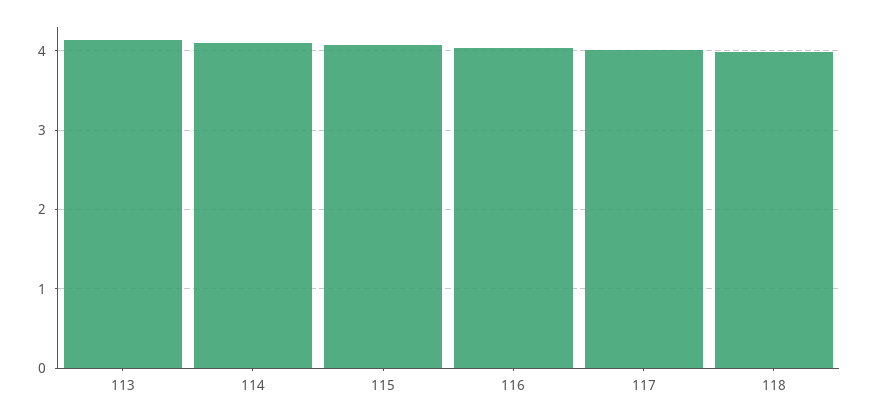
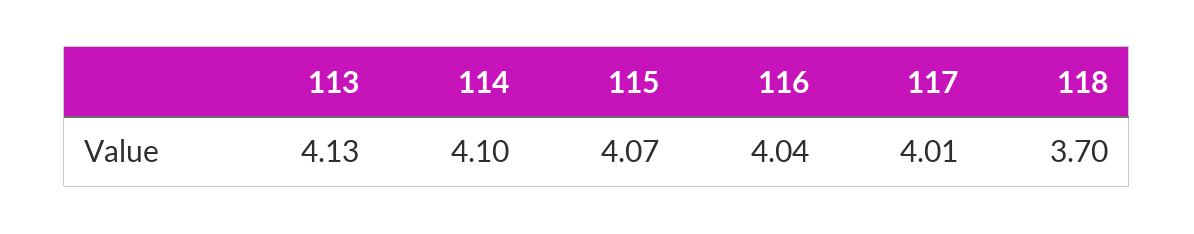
118: 4 -> 3.7

